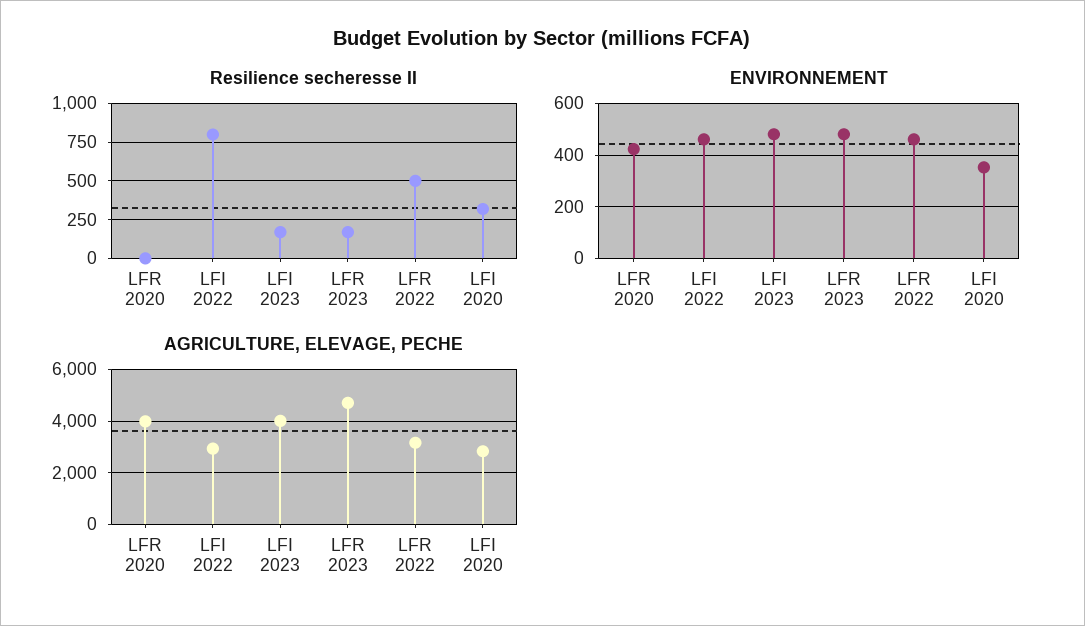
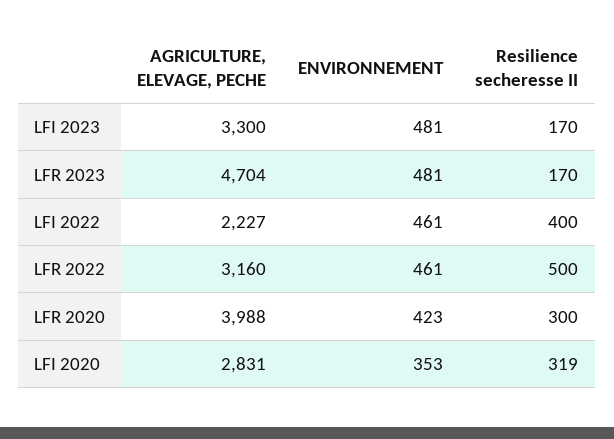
Resilience secheresse II, LFR 2020: 0 -> 300
Resilience secheresse II, LFI 2022: 800 -> 400
AGRICULTURE, ELEVAGE, PECHE, LFI 2022: 3000 -> 2227
AGRICULTURE, ELEVAGE, PECHE, LFI 2023: 4000 -> 3300

